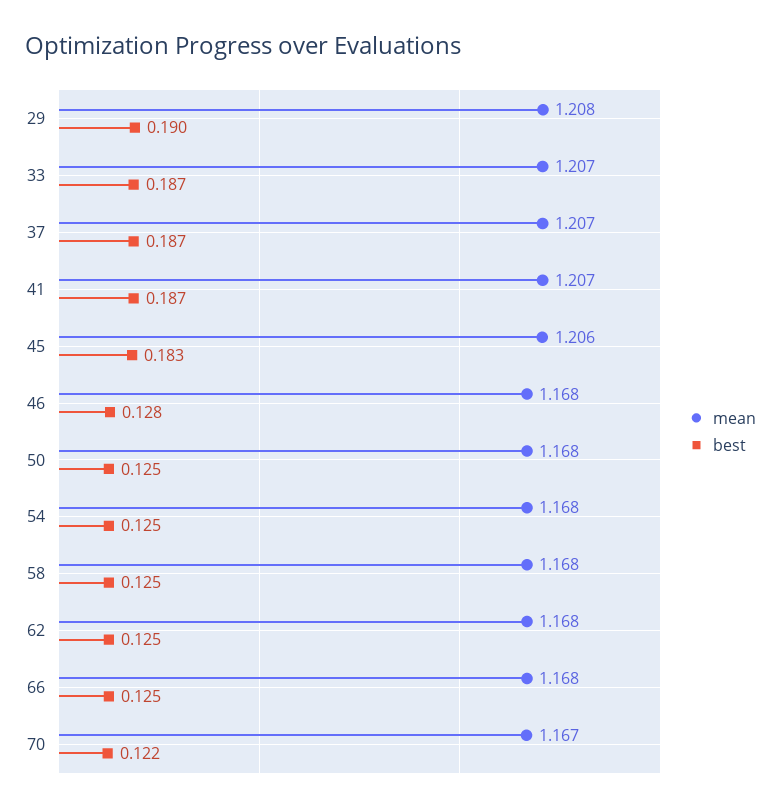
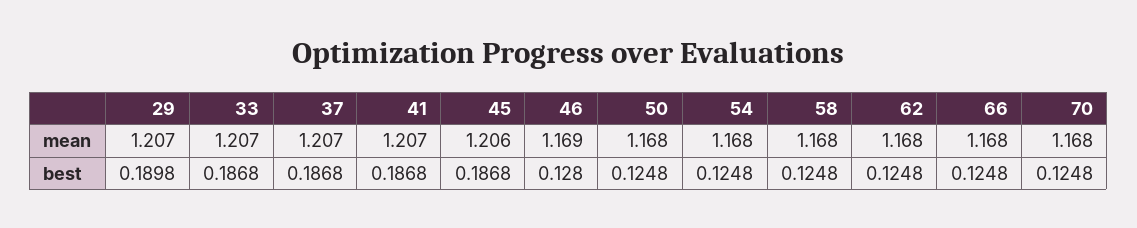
mean, 29: 1.208 -> 1.207
best, 45: 0.183 -> 0.1868
mean, 46: 1.168 -> 1.169
mean, 70: 1.167 -> 1.168
best, 70: 0.122 -> 0.1248

